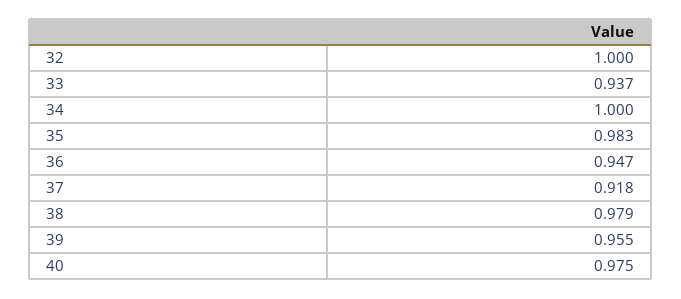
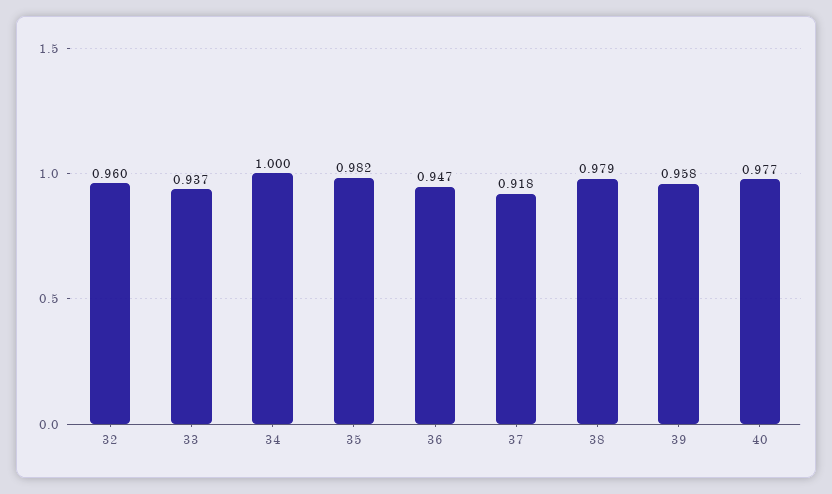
32: 1 -> 0.96
35: 0.983 -> 0.982
39: 0.955 -> 0.958
40: 0.975 -> 0.977

